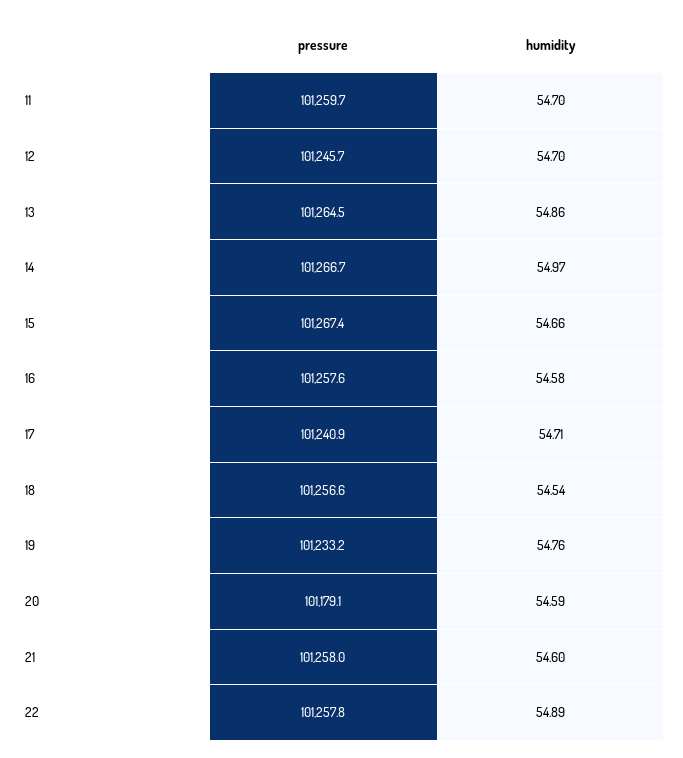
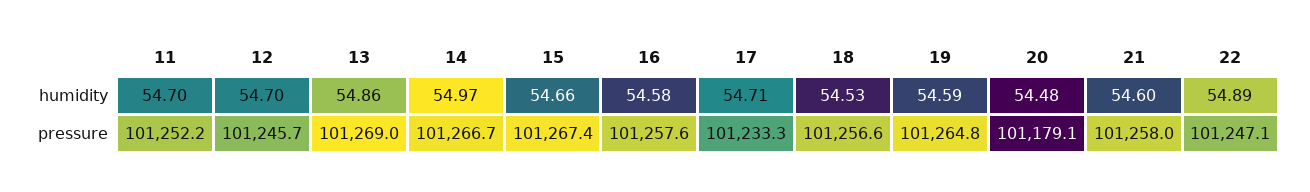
pressure, 11: 101259.7 -> 101252.2
pressure, 13: 101264.5 -> 101269
pressure, 17: 101240.9 -> 101233.3
humidity, 18: 54.54 -> 54.53
pressure, 19: 101233.2 -> 101264.8
humidity, 19: 54.76 -> 54.59
humidity, 20: 54.59 -> 54.48
pressure, 22: 101257.8 -> 101247.1

